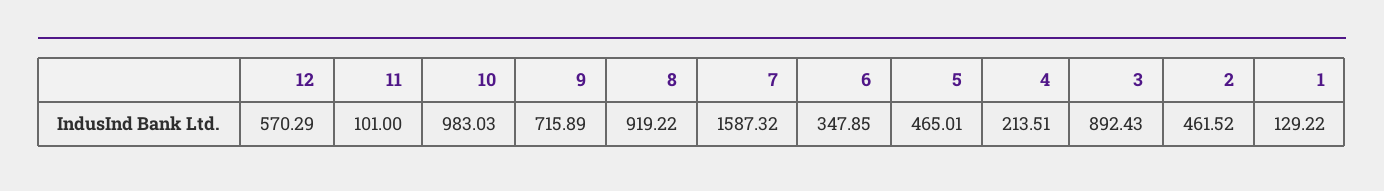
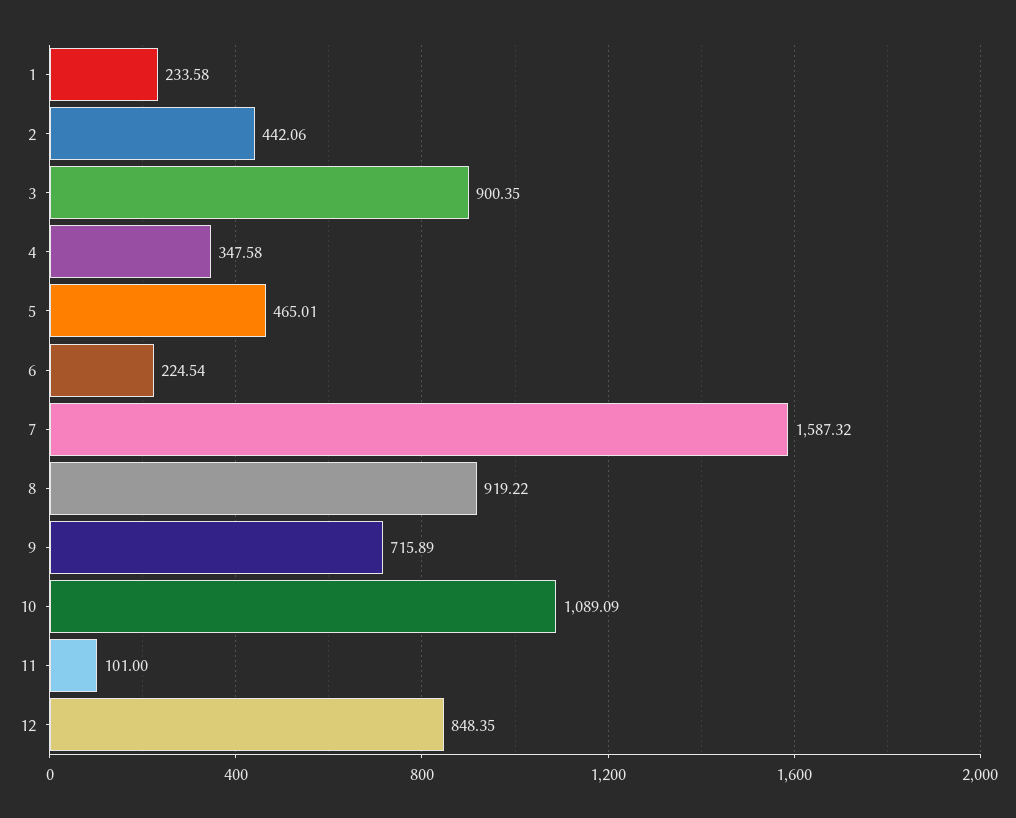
12: 570.29 -> 848.35
10: 983.03 -> 1089.09
6: 347.85 -> 224.54
4: 213.51 -> 347.58
3: 892.43 -> 900.35
2: 461.52 -> 442.06
1: 129.22 -> 233.58

